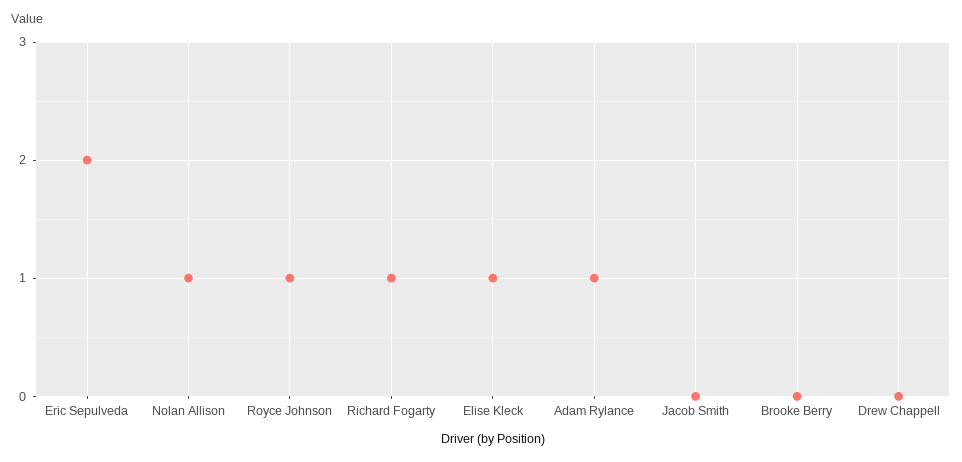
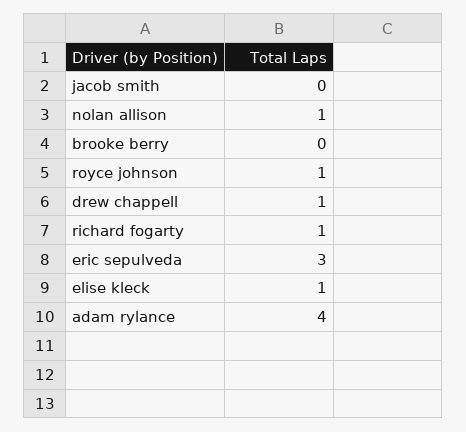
Eric Sepulveda: 2 -> 3
Adam Rylance: 1 -> 4
Drew Chappell: 0 -> 1

